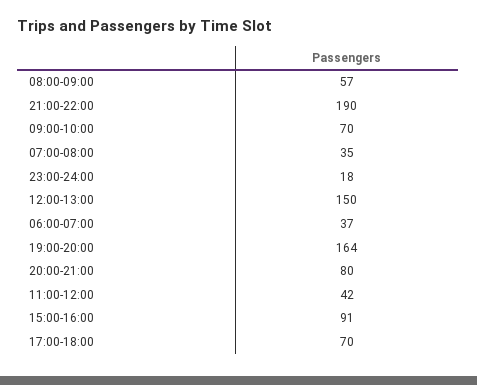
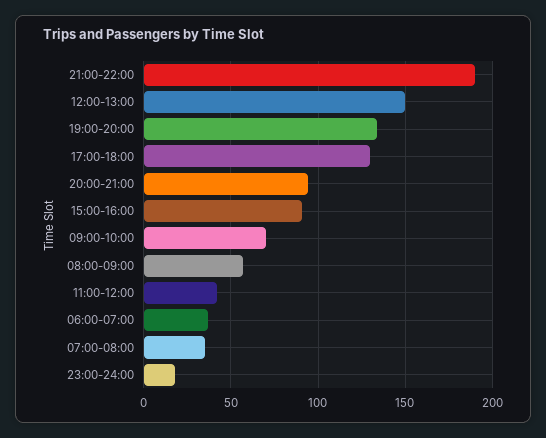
19:00-20:00: 164 -> 135
20:00-21:00: 80 -> 95
17:00-18:00: 70 -> 130

